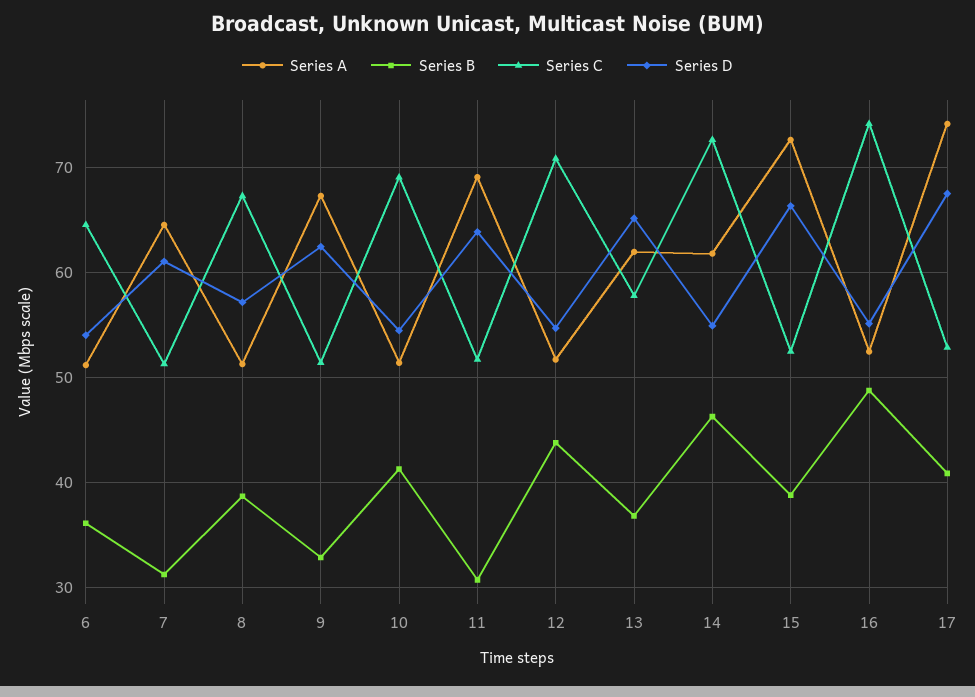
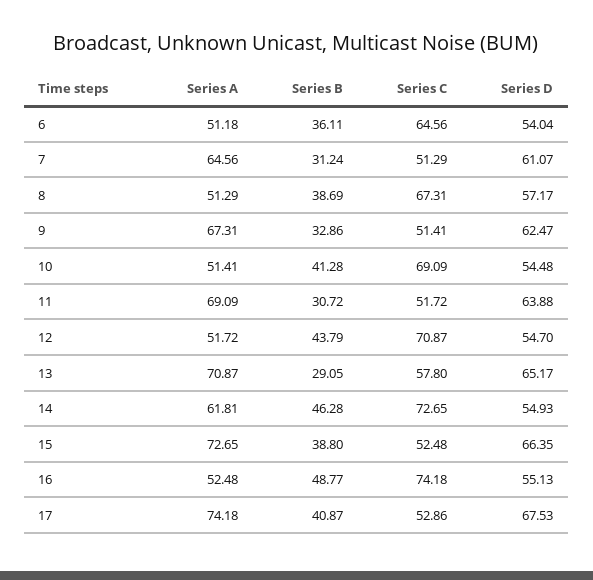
Series A, 13: 62 -> 70.87
Series B, 13: 37 -> 29.05

